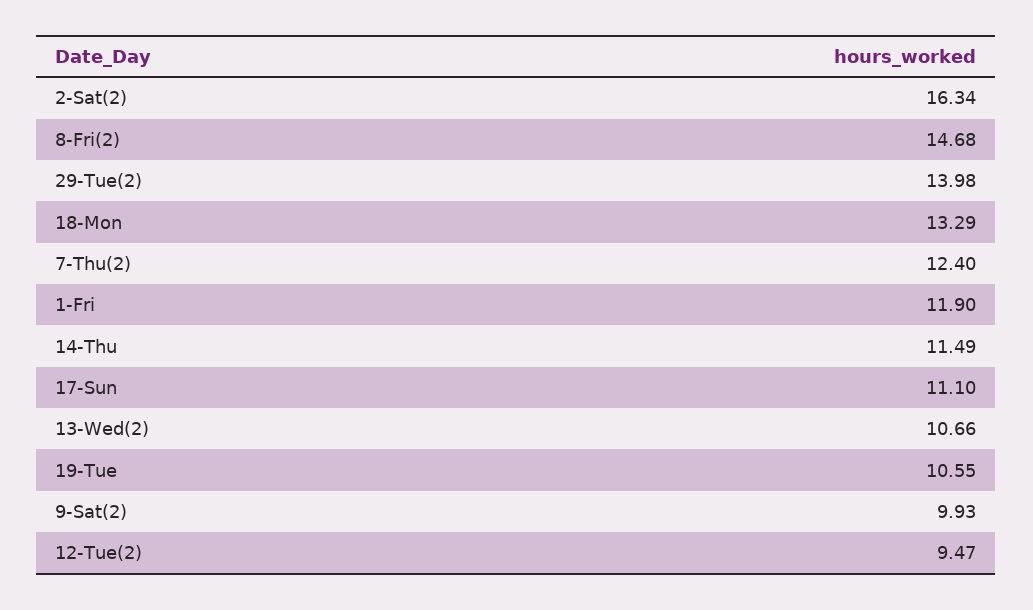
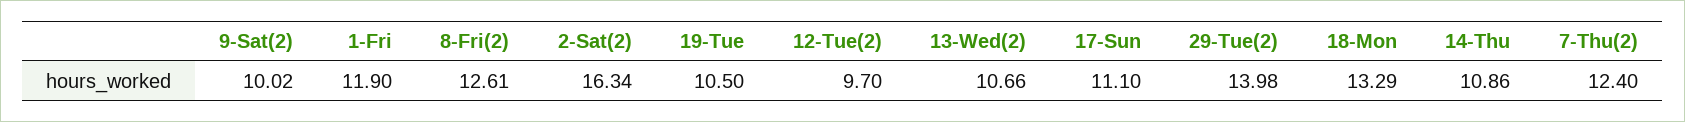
8-Fri(2): 14.68 -> 12.61
14-Thu: 11.49 -> 10.86
19-Tue: 10.55 -> 10.5
9-Sat(2): 9.93 -> 10.02
12-Tue(2): 9.47 -> 9.7

